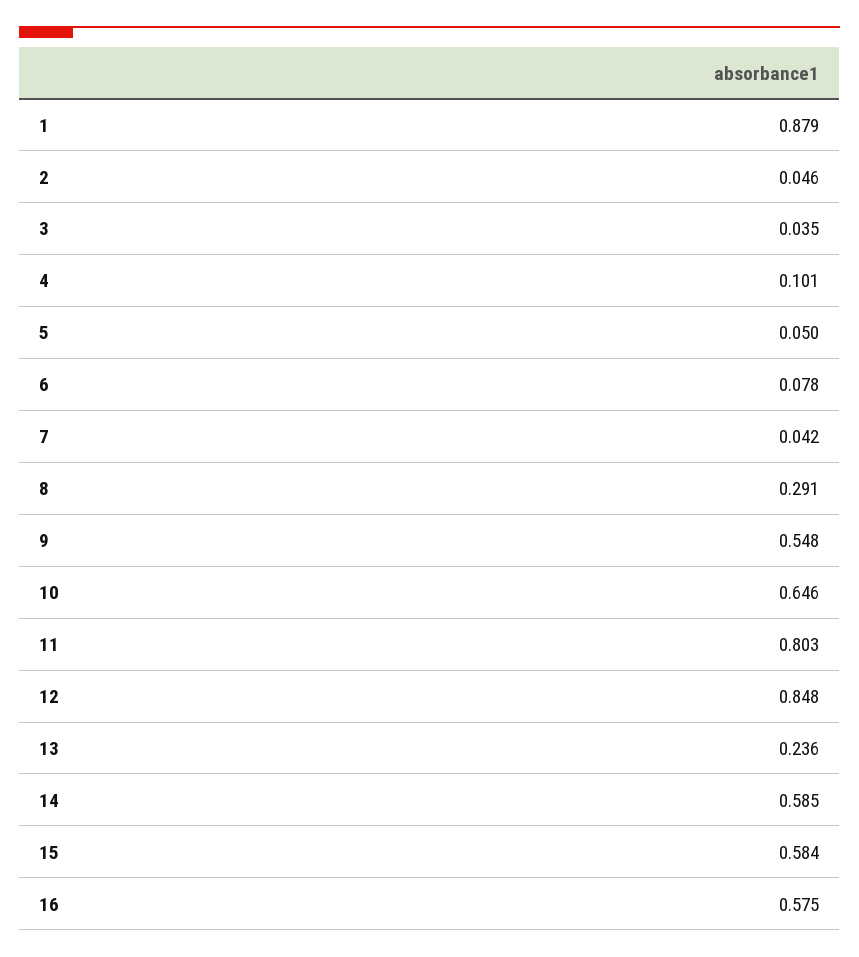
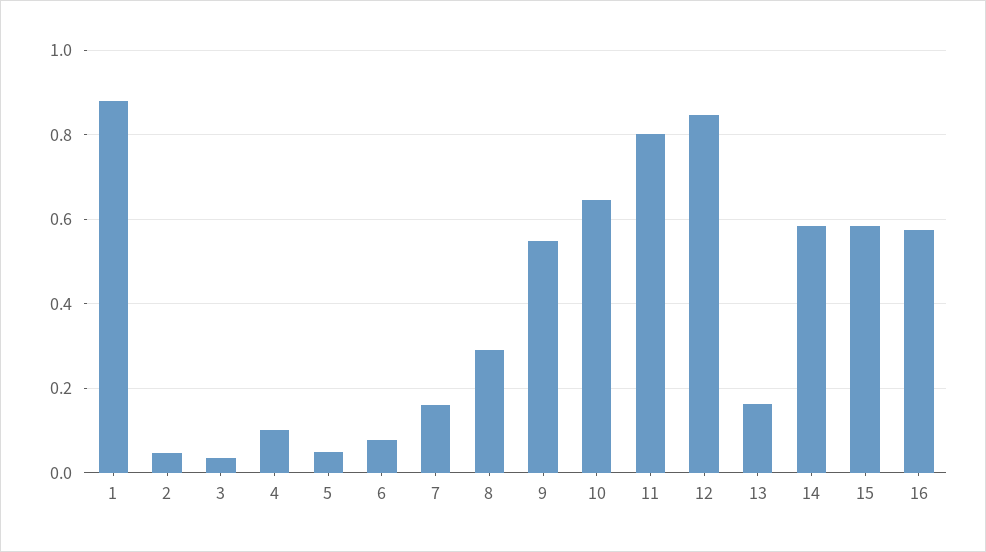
7: 0.042 -> 0.16
13: 0.236 -> 0.16

